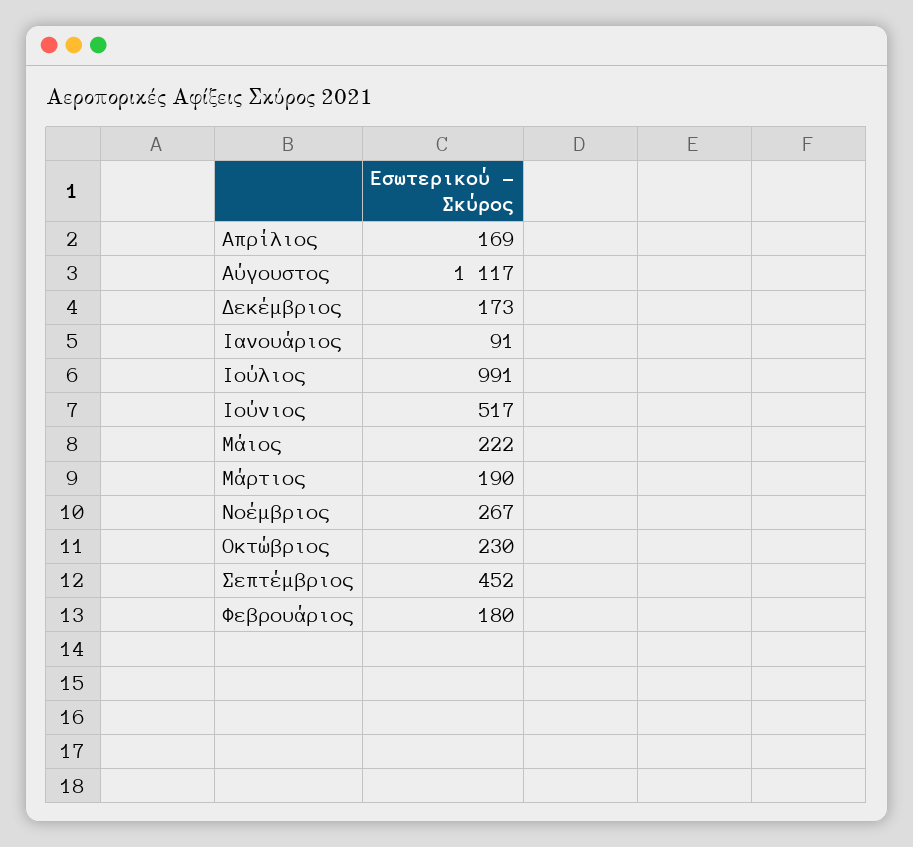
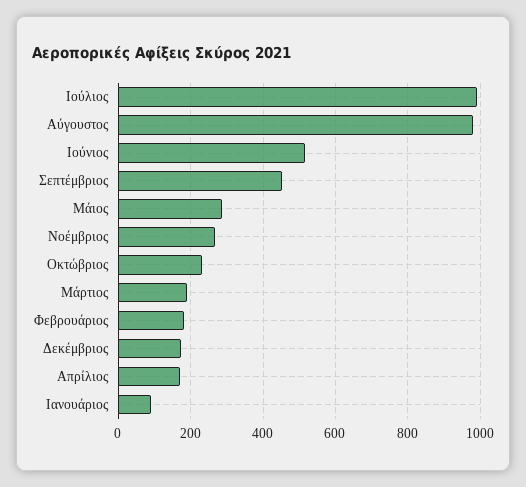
Αύγουστος: 1117 -> 980
Μάιος: 222 -> 280

